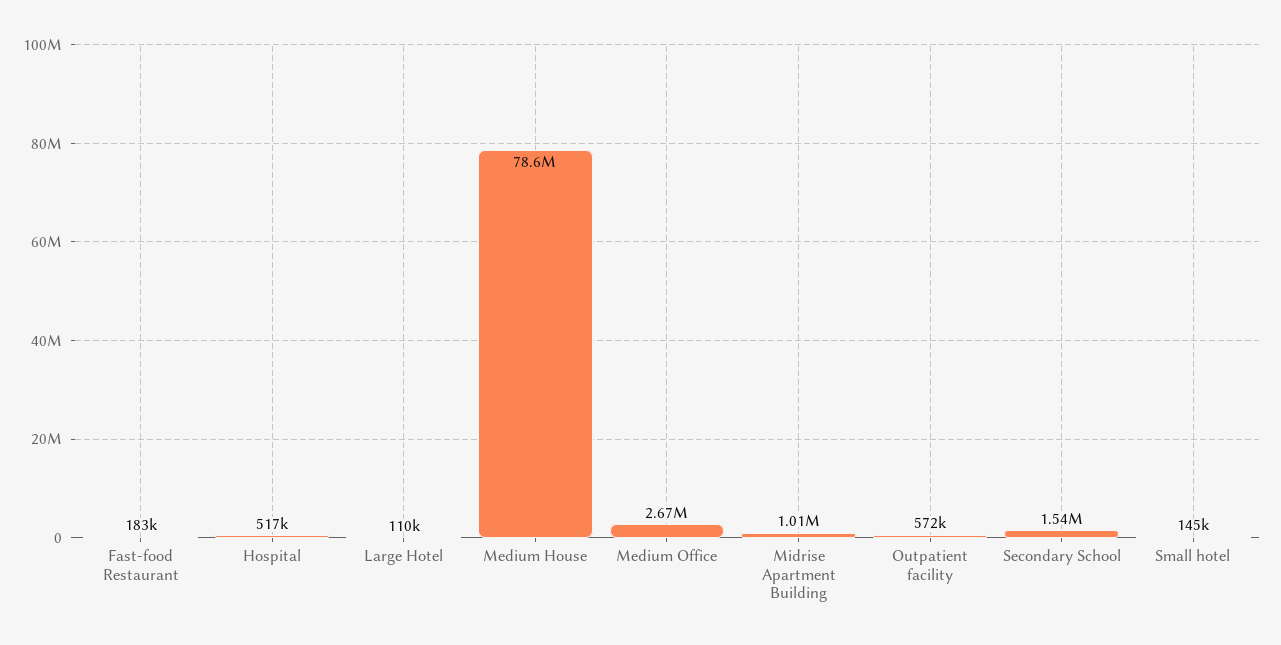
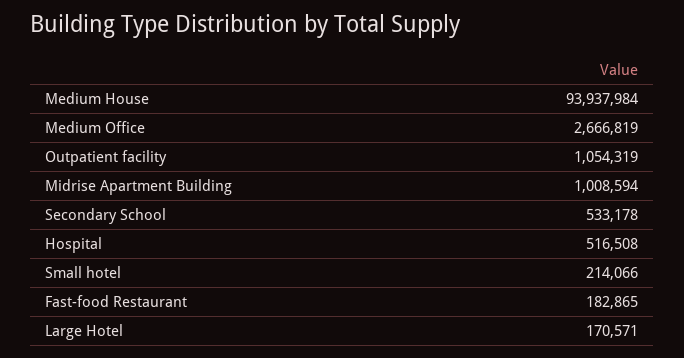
Large Hotel: 110000 -> 170571
Medium House: 78600000 -> 93937984
Outpatient facility: 572000 -> 1054319
Secondary School: 1540000 -> 533178
Small hotel: 145000 -> 214066

